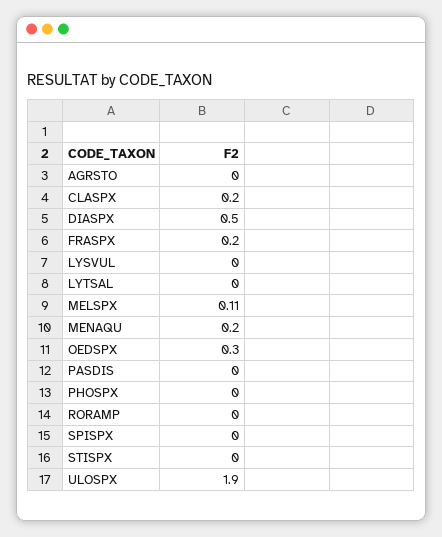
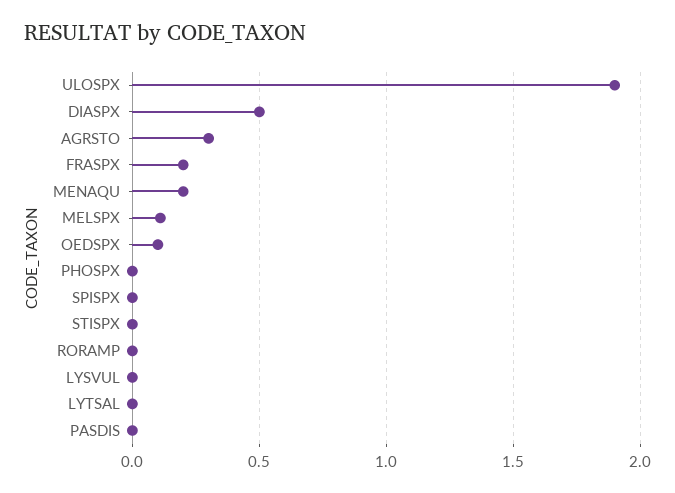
AGRSTO: 0 -> 0.3
CLASPX: 0.2 -> none
OEDSPX: 0.3 -> 0.1

